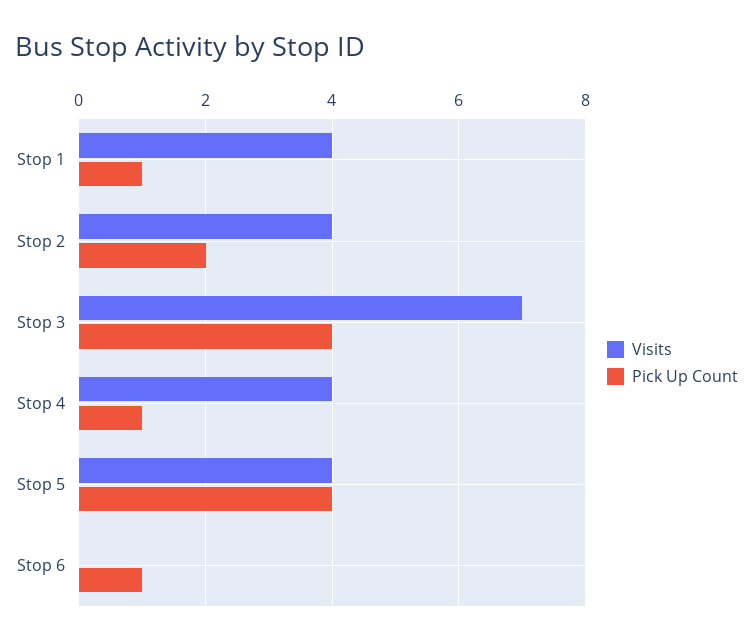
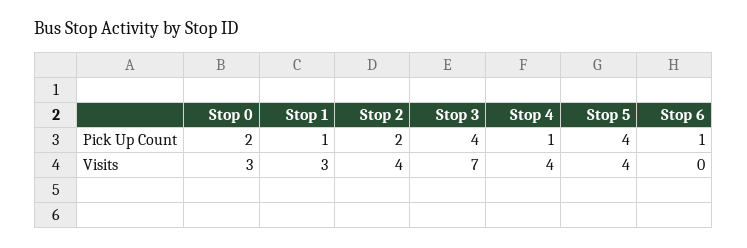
Visits, Stop 1: 4 -> 3
Pick Up Count, Stop 0: none -> 2
Visits, Stop 0: none -> 3

